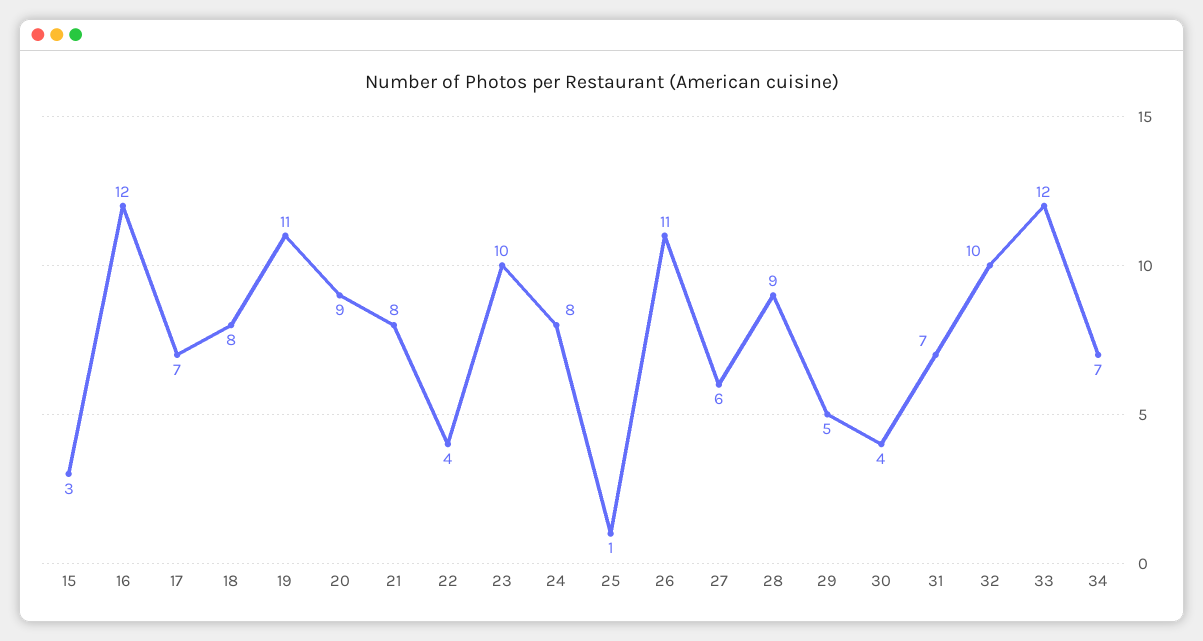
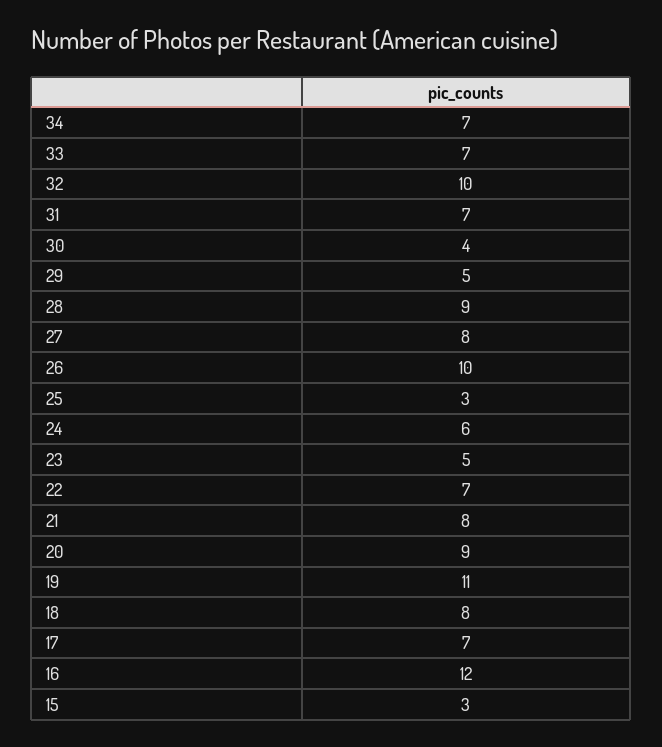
22: 4 -> 7
23: 10 -> 5
24: 8 -> 6
25: 1 -> 3
26: 11 -> 10
27: 6 -> 8
33: 12 -> 7

